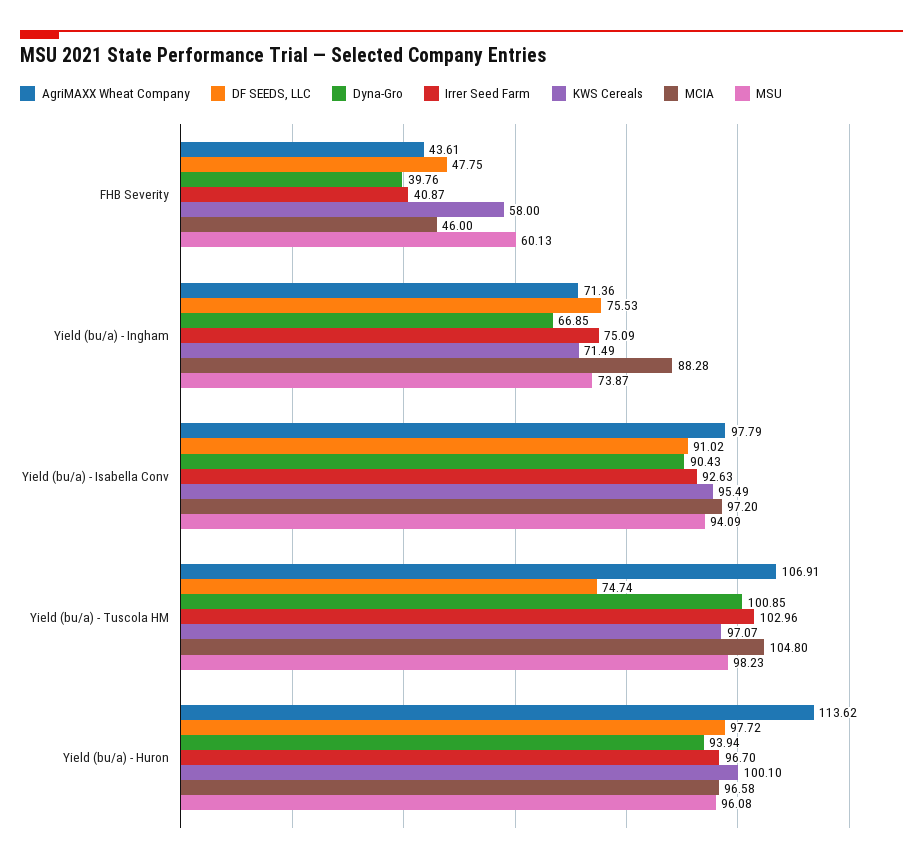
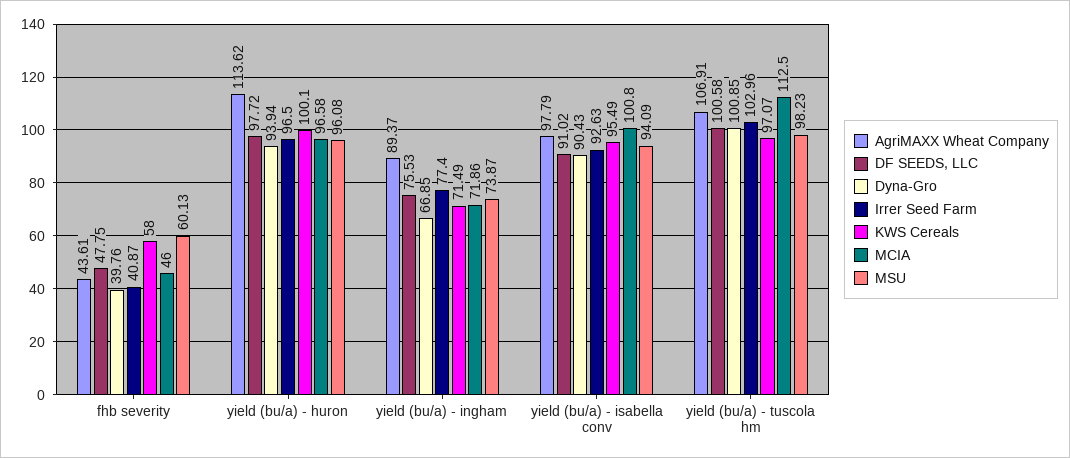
AgriMAXX Wheat Company, Yield (bu/a) - Ingham: 71.36 -> 89.37
Irrer Seed Farm, Yield (bu/a) - Ingham: 75.09 -> 77.4
MCIA, Yield (bu/a) - Ingham: 88.28 -> 71.86
MCIA, Yield (bu/a) - Isabella Conv: 97.2 -> 100.8
DF SEEDS, LLC, Yield (bu/a) - Tuscola HM: 74.74 -> 100.58
MCIA, Yield (bu/a) - Tuscola HM: 104.8 -> 112.5
Irrer Seed Farm, Yield (bu/a) - Huron: 96.7 -> 96.5

